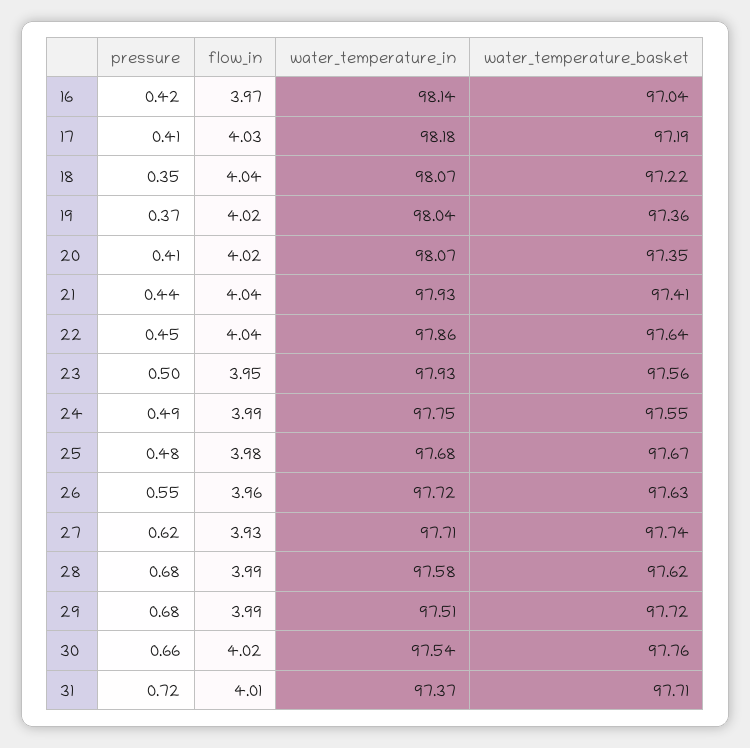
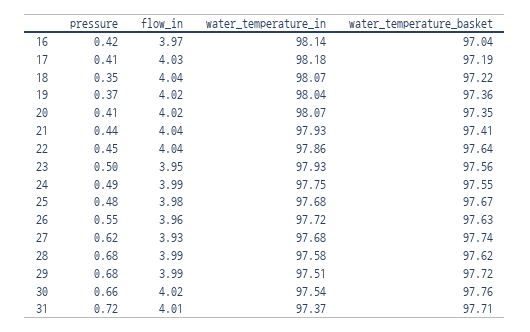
water_temperature_in, 27: 97.71 -> 97.68

